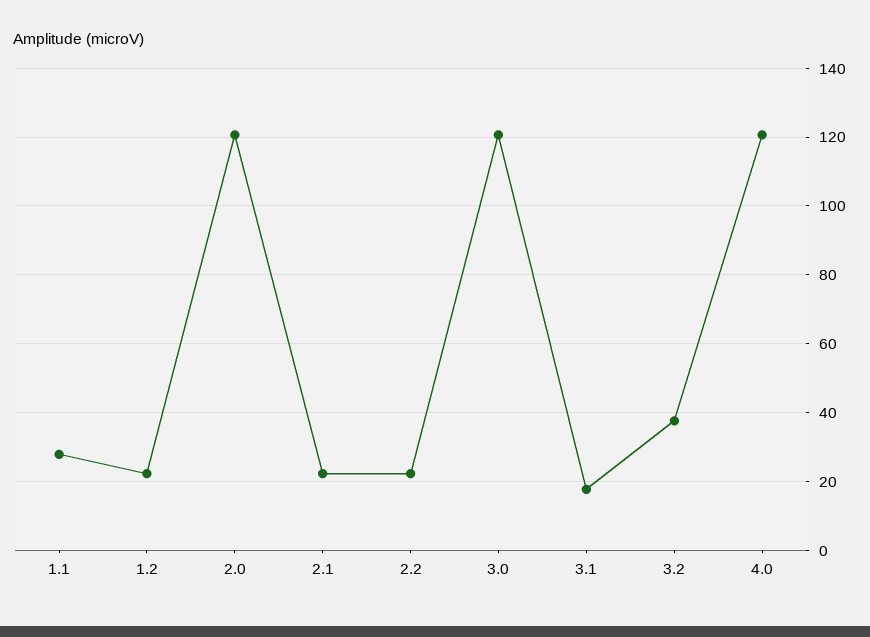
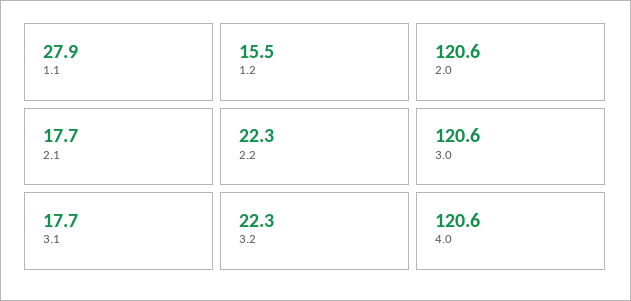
1.2: 22 -> 15.5
2.1: 22 -> 17.7
3.2: 38 -> 22.3

